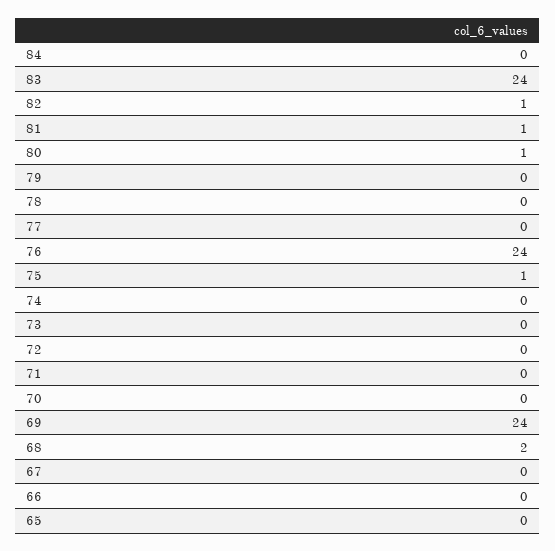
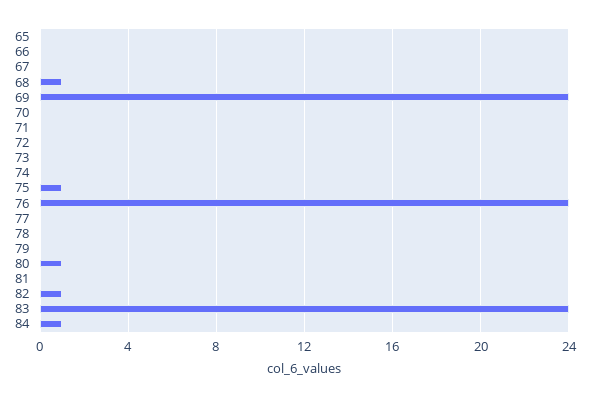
84: 0 -> 1
81: 1 -> 0
68: 2 -> 1

